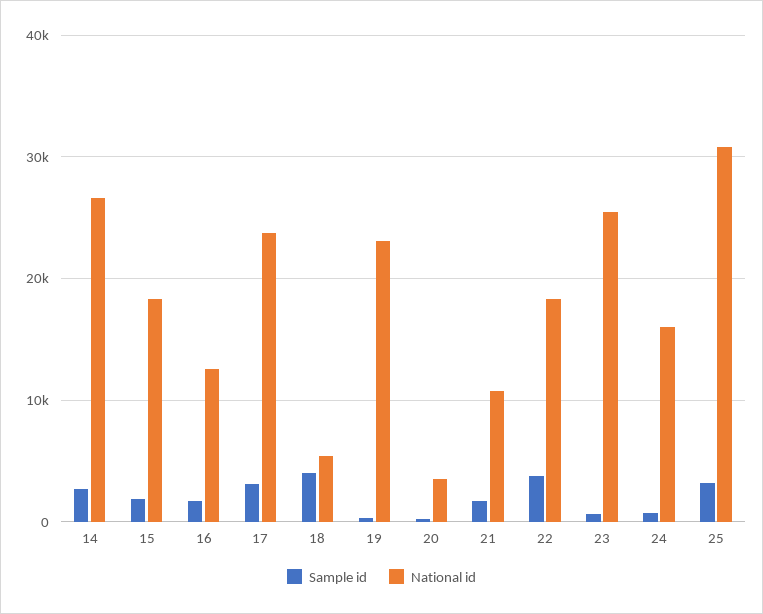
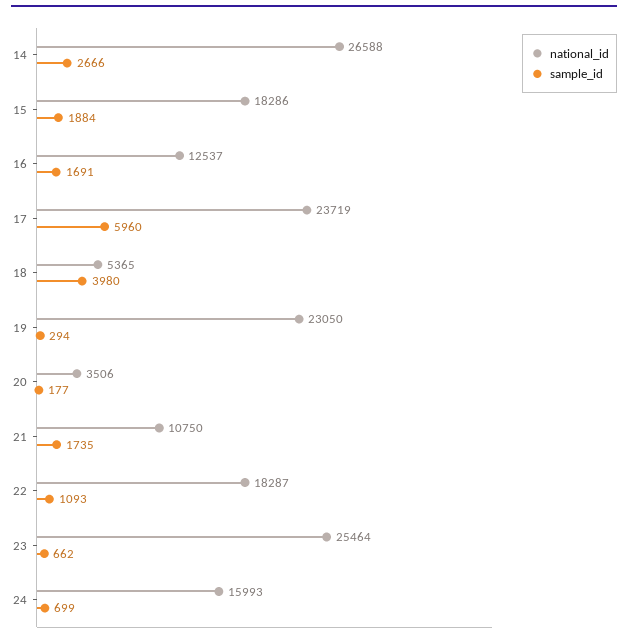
Sample id, 17: 3000 -> 5960
Sample id, 22: 4000 -> 1093
Sample id, 25: 3000 -> none
National id, 25: 31000 -> none

